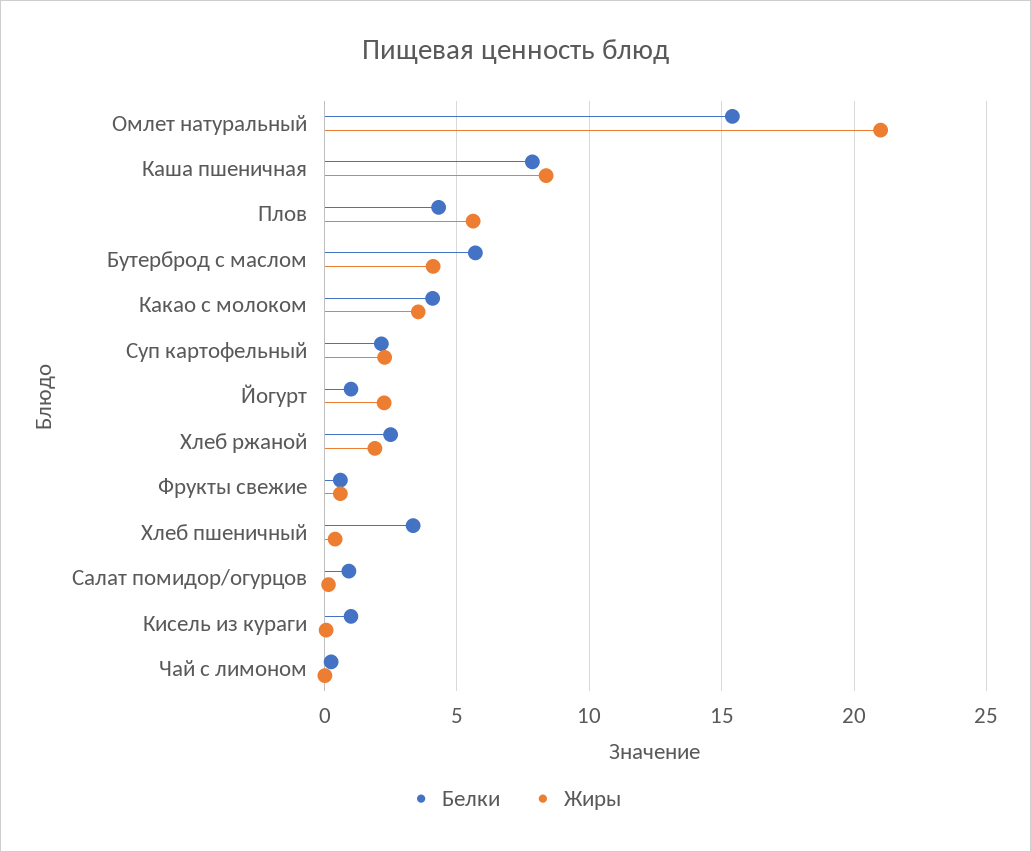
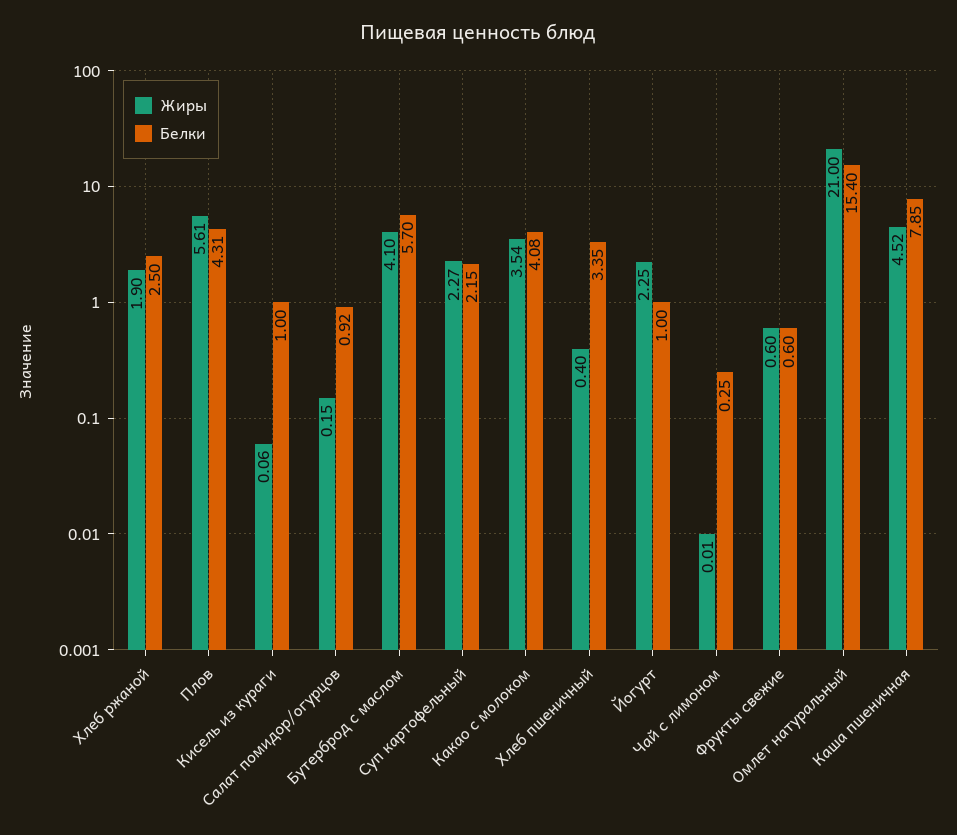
Жиры, Каша пшеничная: 8.5 -> 4.52

